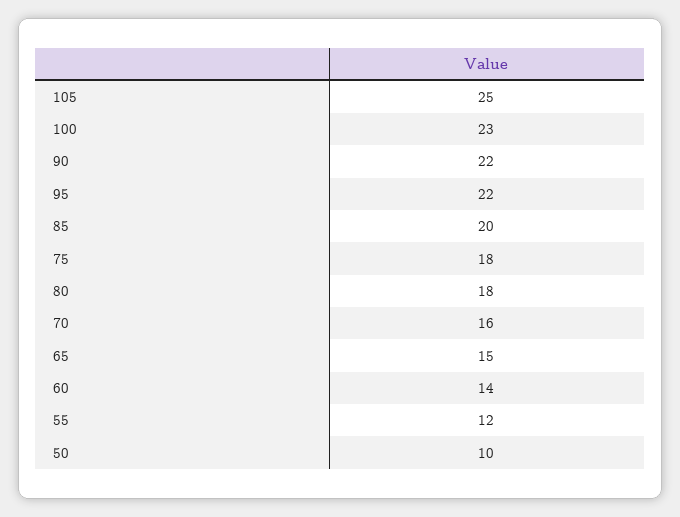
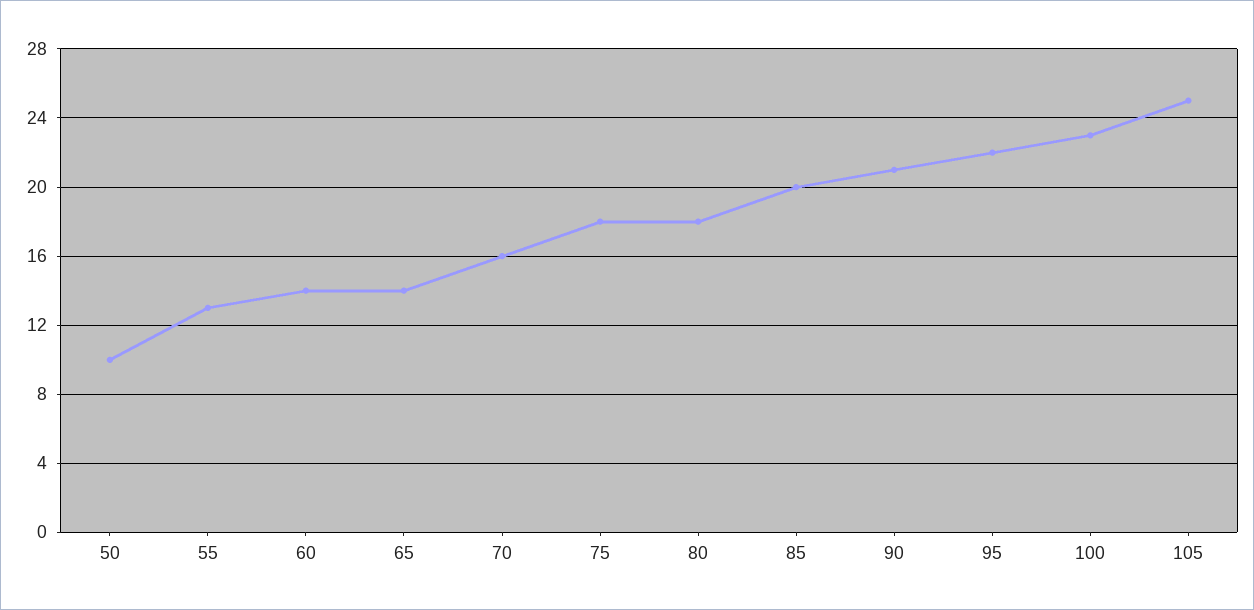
90: 22 -> 21
65: 15 -> 14
55: 12 -> 13

